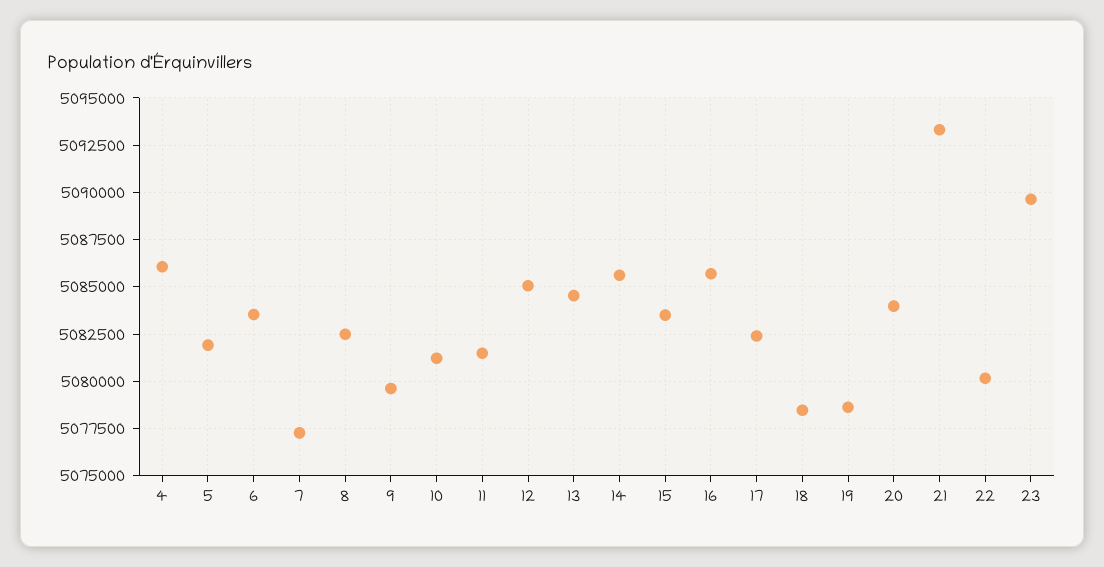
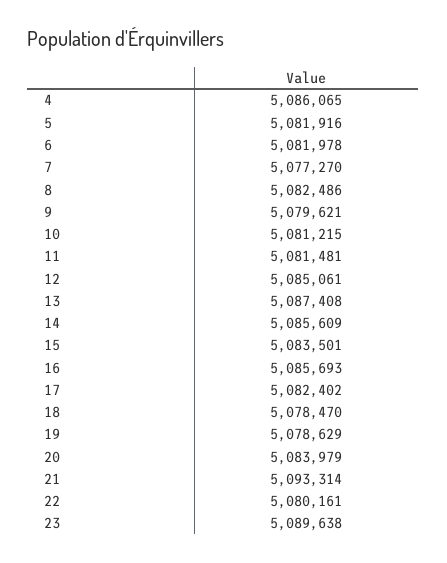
6: 5083500 -> 5081978
13: 5084500 -> 5087408

